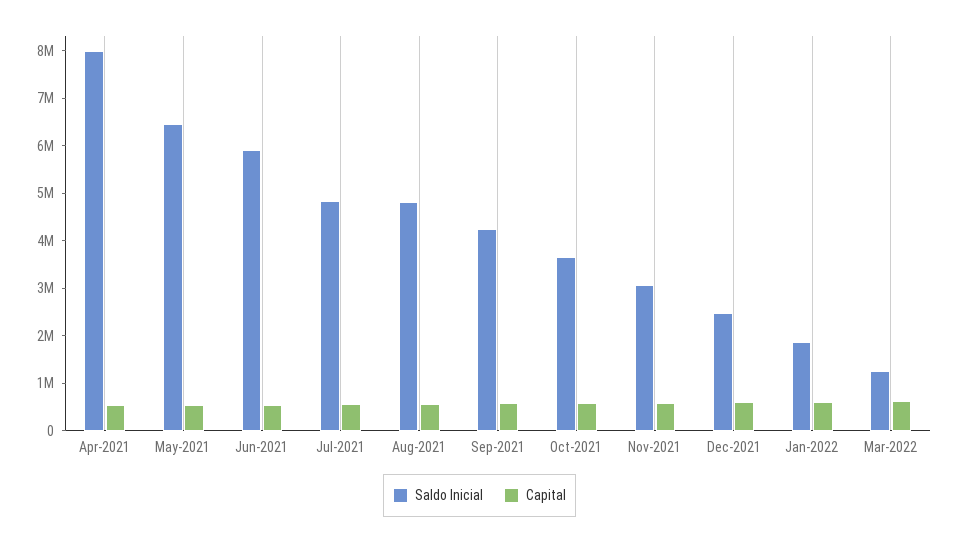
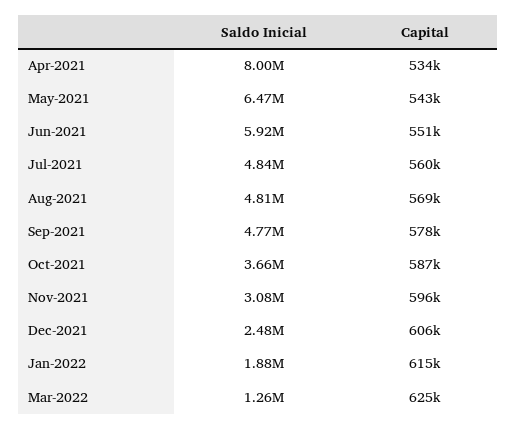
Saldo Inicial, Sep-2021: 4200000 -> 4770000

